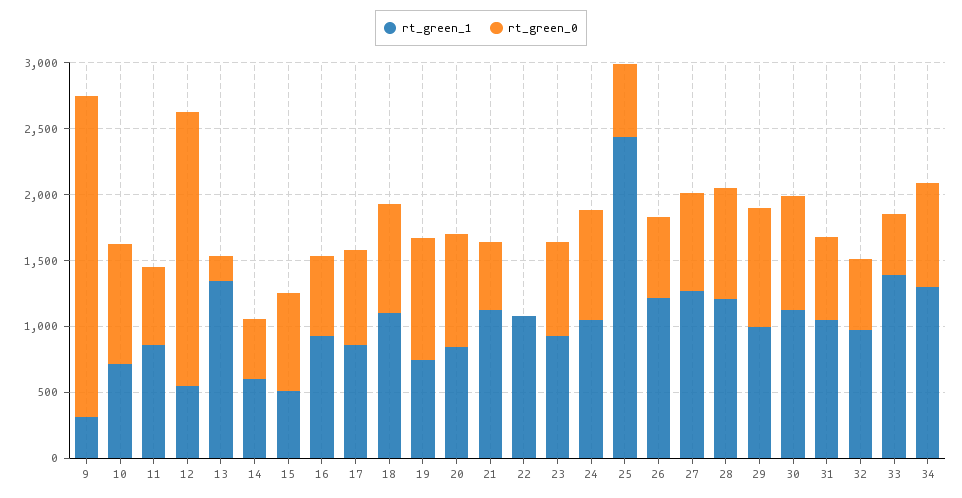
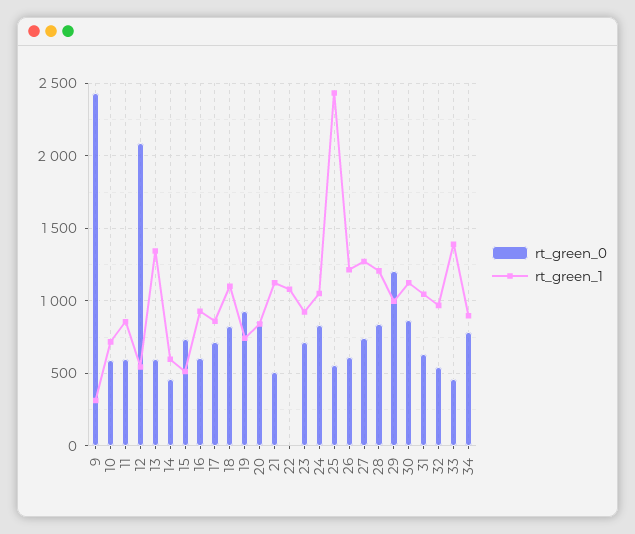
rt_green_0, 10: 900 -> 600
rt_green_0, 13: 200 -> 600
rt_green_0, 29: 900 -> 1200
rt_green_1, 34: 1300 -> 900

